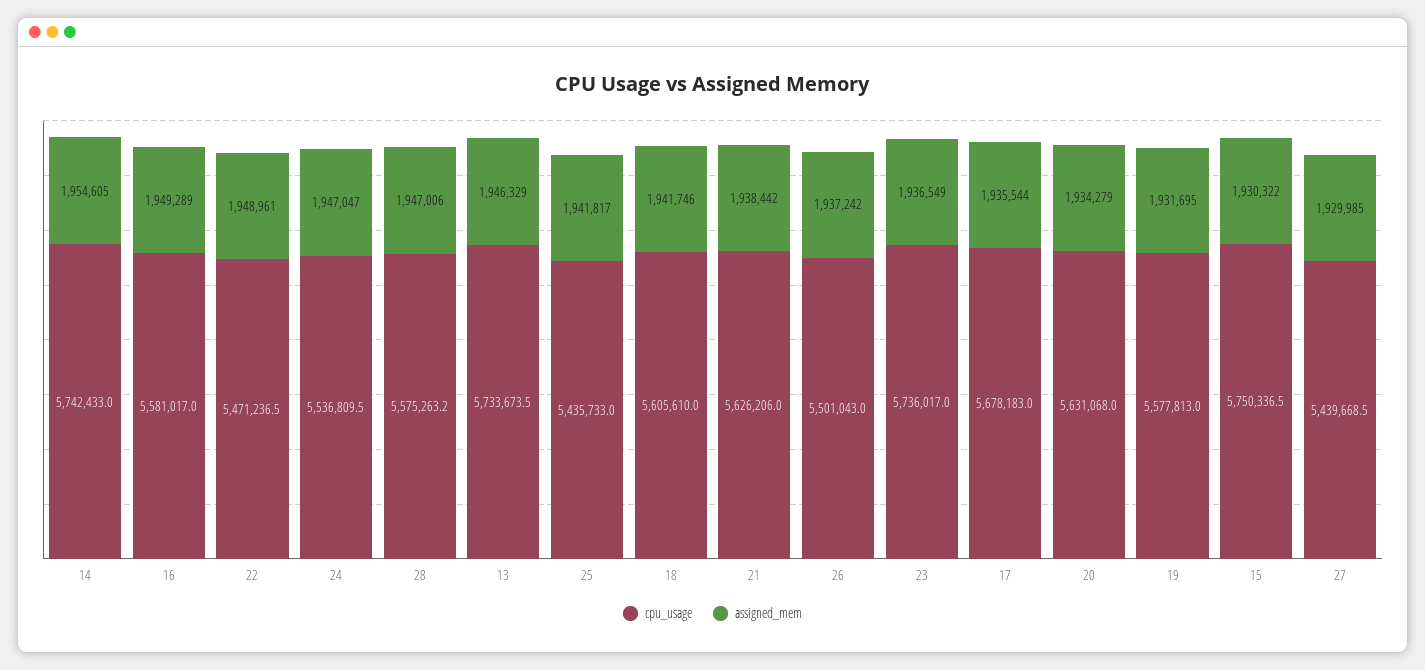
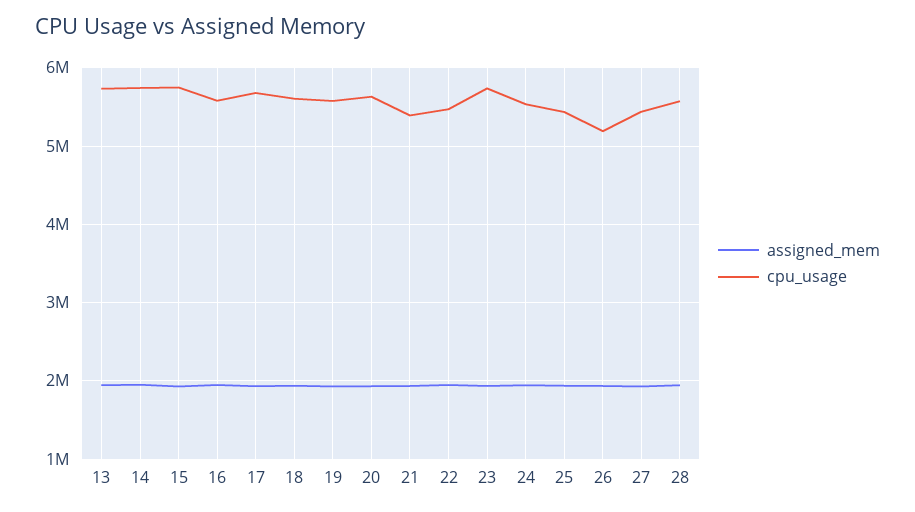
cpu_usage, 21: 5626206 -> 5400000
cpu_usage, 26: 5501043 -> 5200000

